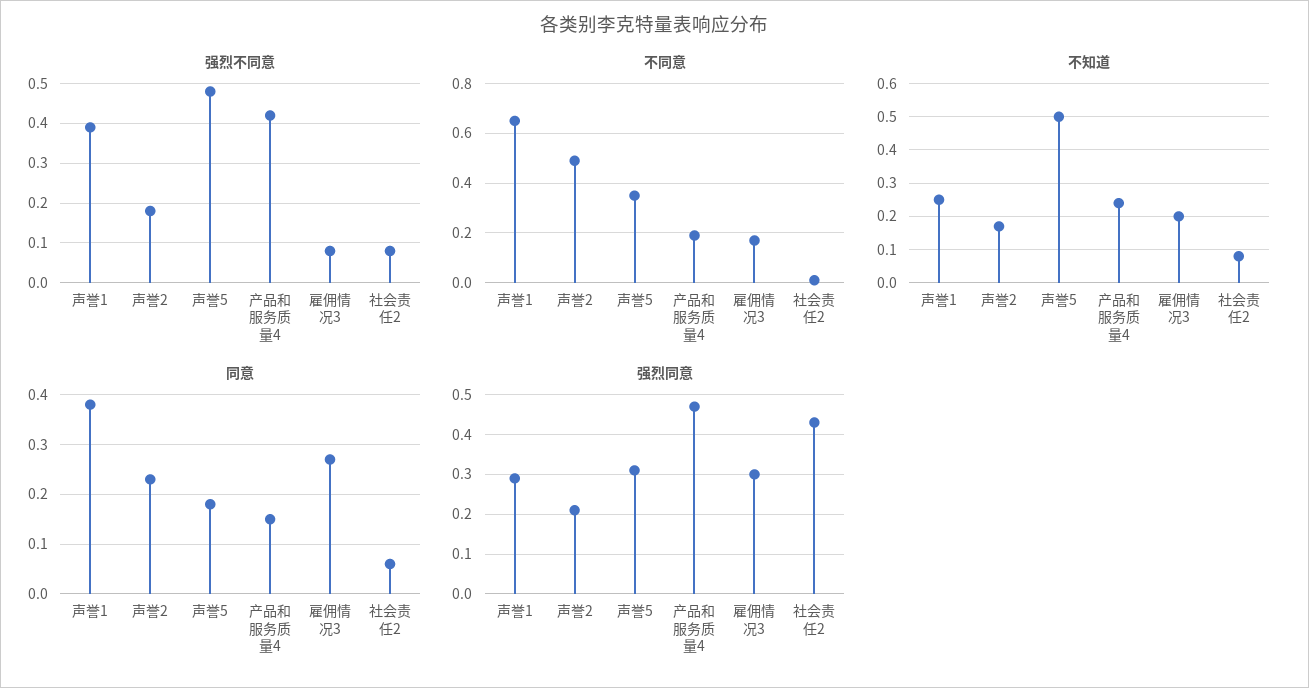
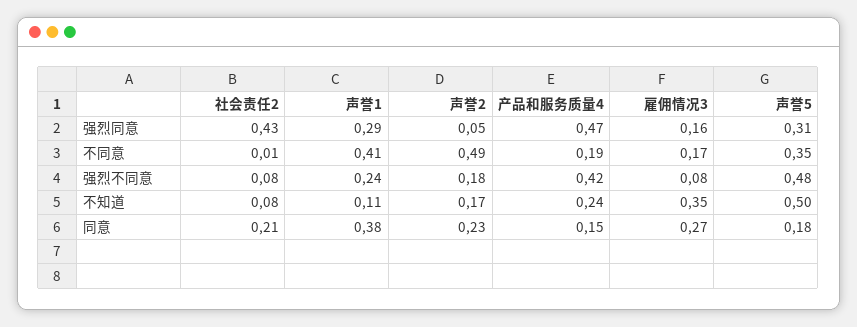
强烈不同意, 声誉1: 0.4 -> 0.24
不同意, 声誉1: 0.65 -> 0.41
不知道, 声誉1: 0.25 -> 0.11
不知道, 雇佣情况3: 0.2 -> 0.35
同意, 社会责任2: 0.05 -> 0.21
强烈同意, 声誉2: 0.2 -> 0.05
强烈同意, 雇佣情况3: 0.3 -> 0.16

